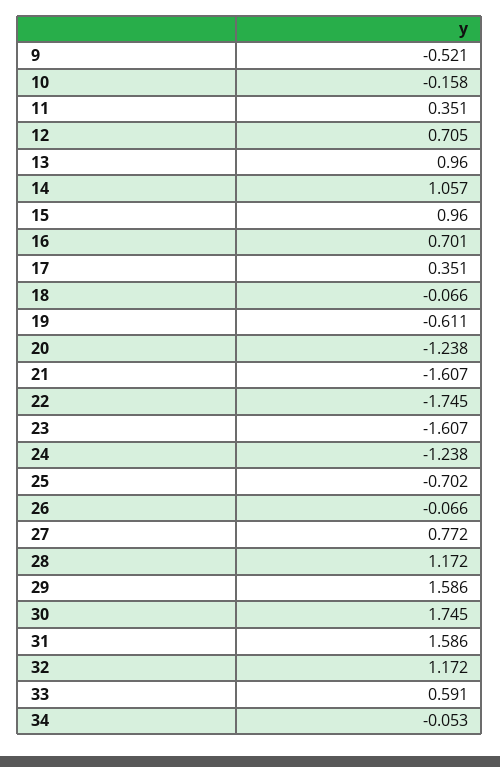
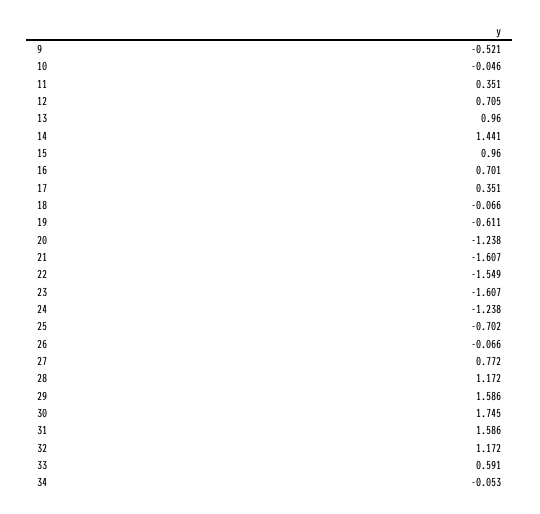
10: -0.158 -> -0.046
14: 1.057 -> 1.441
22: -1.745 -> -1.549

